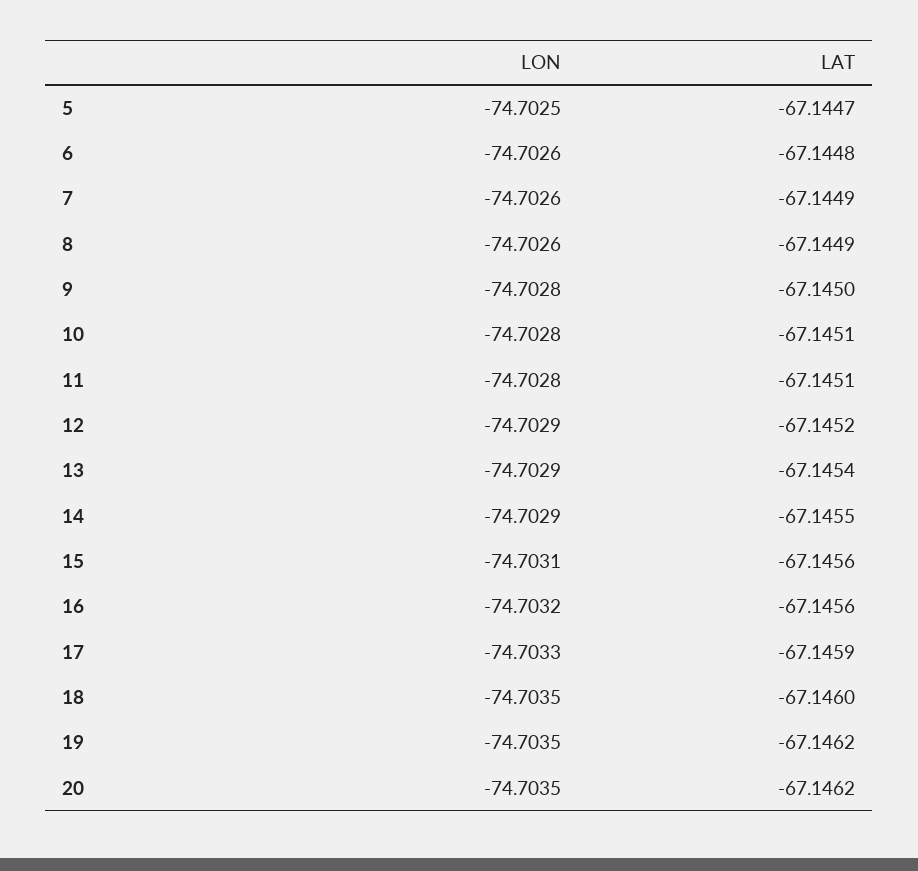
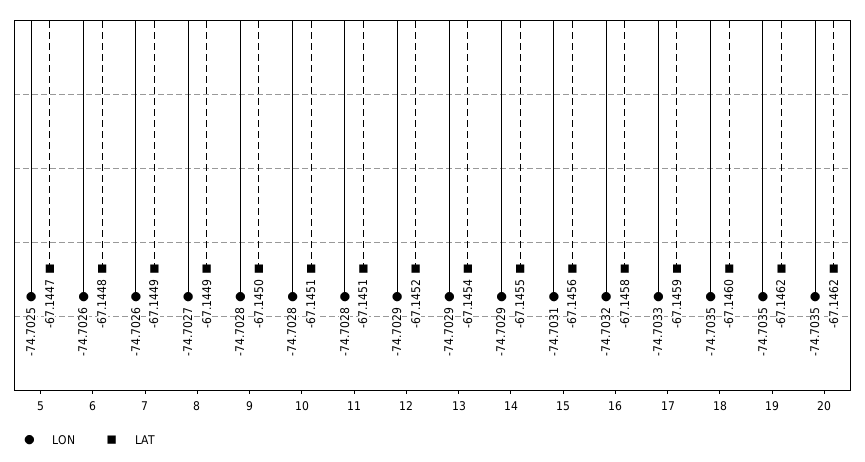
LON, 8: -74.7026 -> -74.7027
LAT, 16: -67.1456 -> -67.1458

